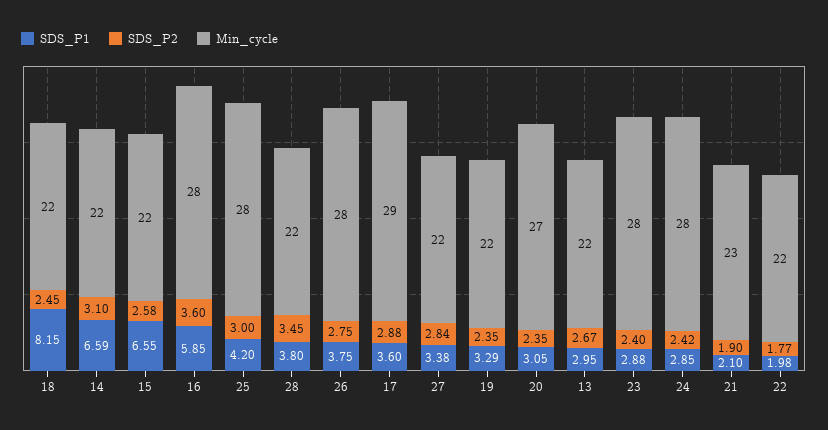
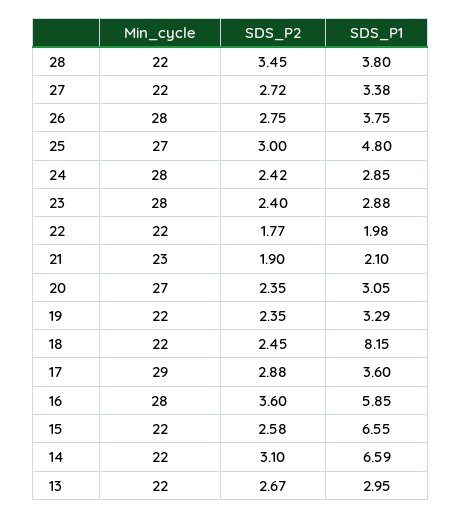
SDS_P1, 25: 4.2 -> 4.8
Min_cycle, 25: 28 -> 27
SDS_P2, 27: 2.84 -> 2.72

